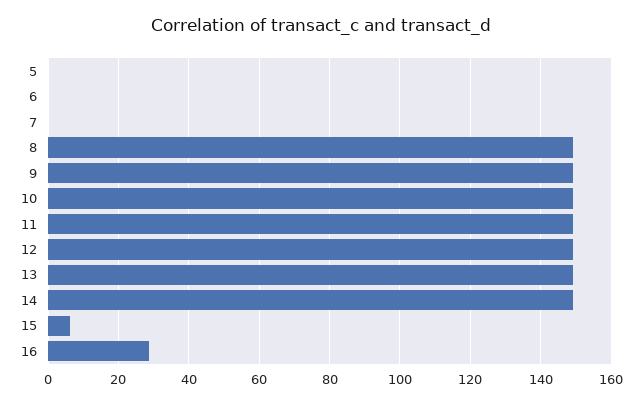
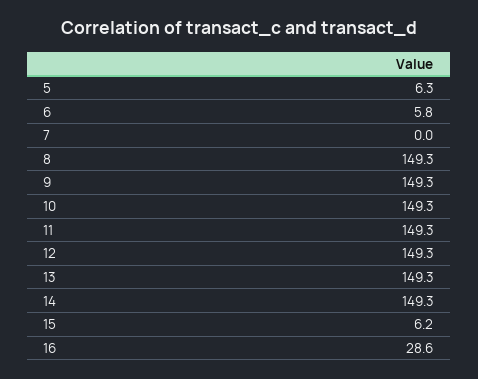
5: 0 -> 6.3
6: 0 -> 5.8

